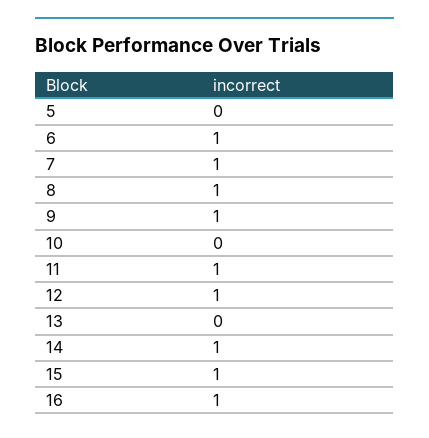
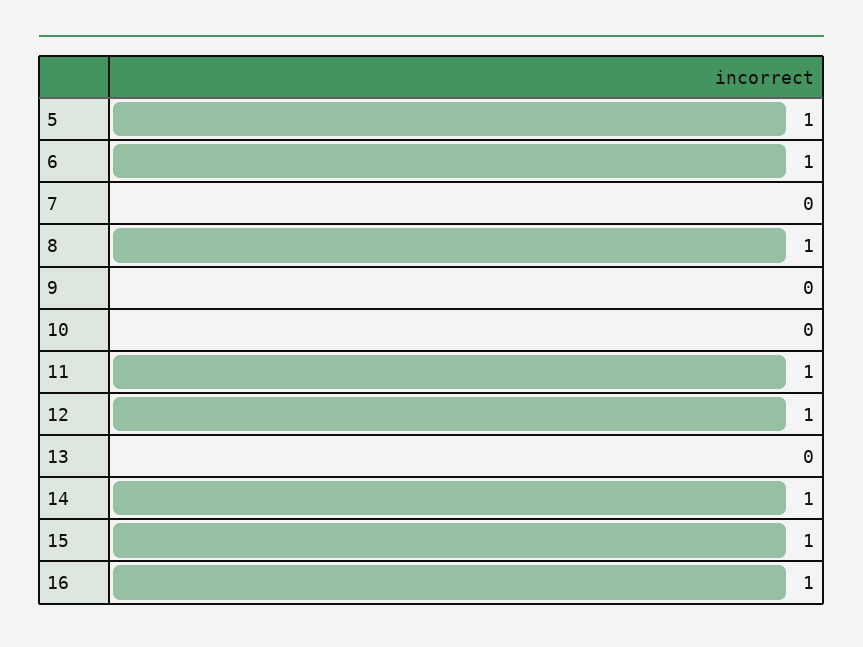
5: 0 -> 1
7: 1 -> 0
9: 1 -> 0

